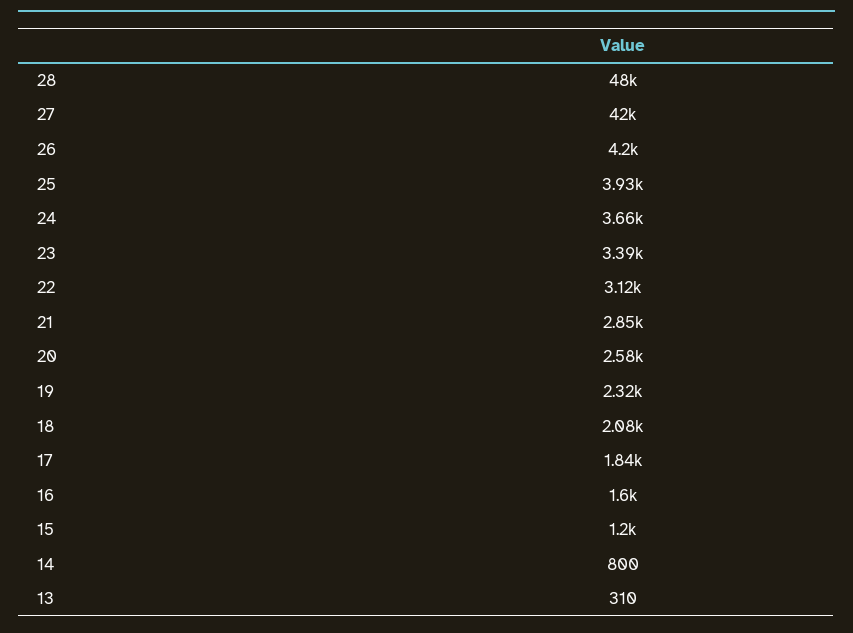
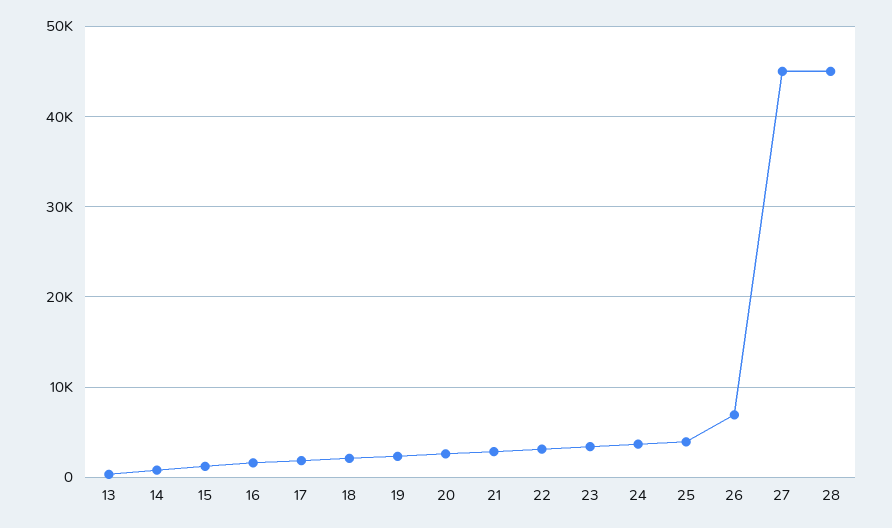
28: 48000 -> 45000
27: 42000 -> 45000
26: 4200 -> 7000

